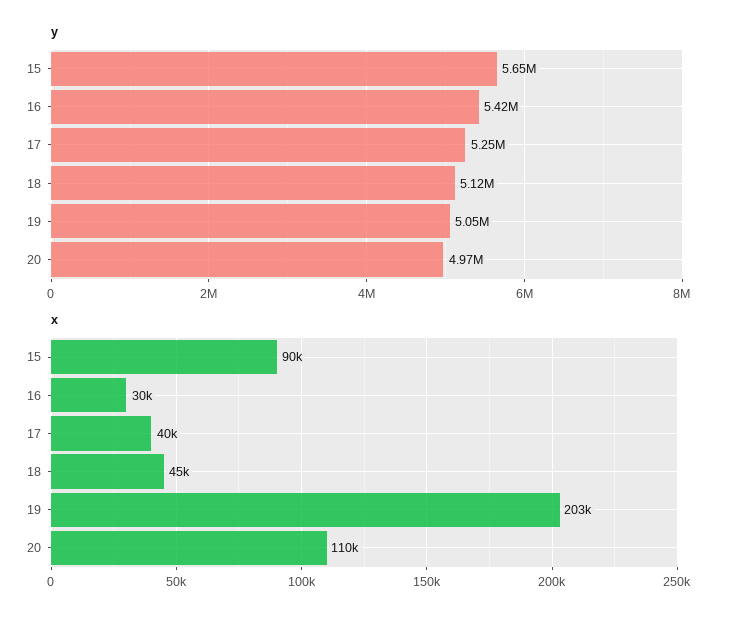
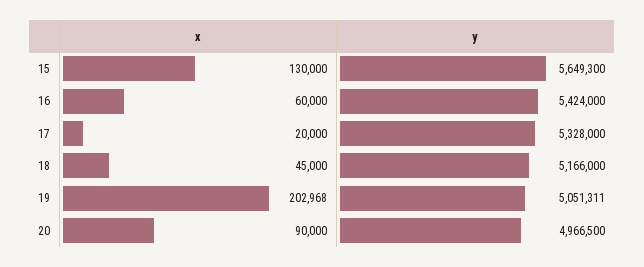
y, 17: 5250000 -> 5328000
y, 18: 5120000 -> 5166000
x, 15: 90000 -> 130000
x, 16: 30000 -> 60000
x, 17: 40000 -> 20000
x, 20: 110000 -> 90000

